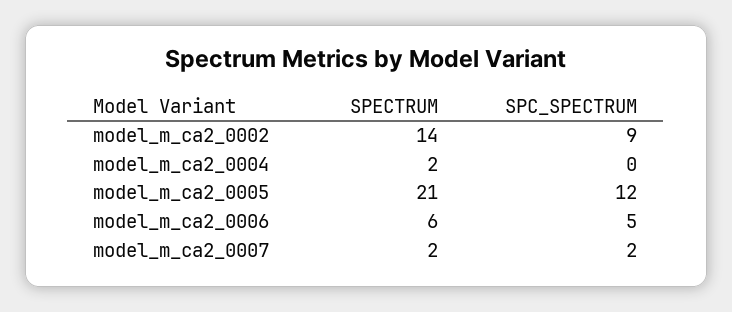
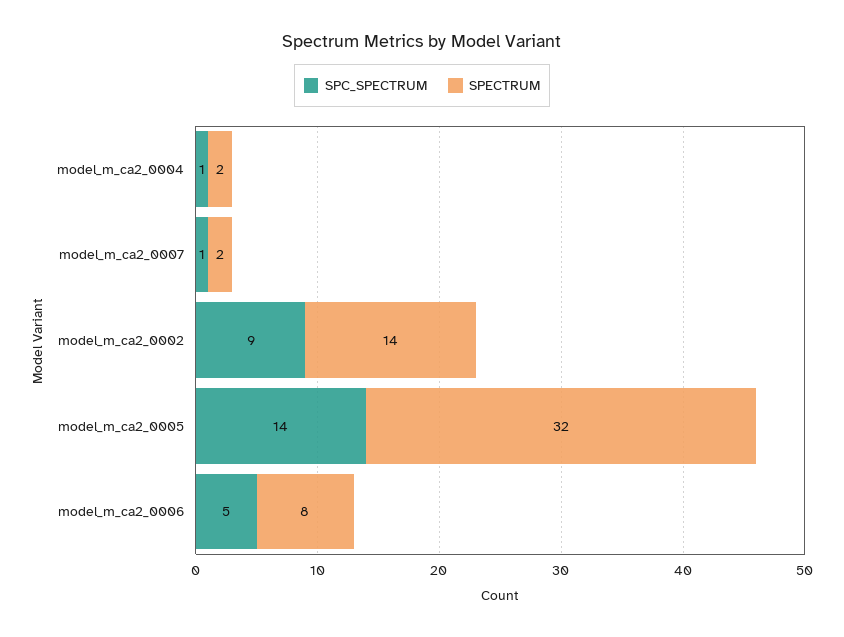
SPC_SPECTRUM, model_m_ca2_0004: 0 -> 1
SPECTRUM, model_m_ca2_0005: 21 -> 32
SPC_SPECTRUM, model_m_ca2_0005: 12 -> 14
SPECTRUM, model_m_ca2_0006: 6 -> 8
SPC_SPECTRUM, model_m_ca2_0007: 2 -> 1

